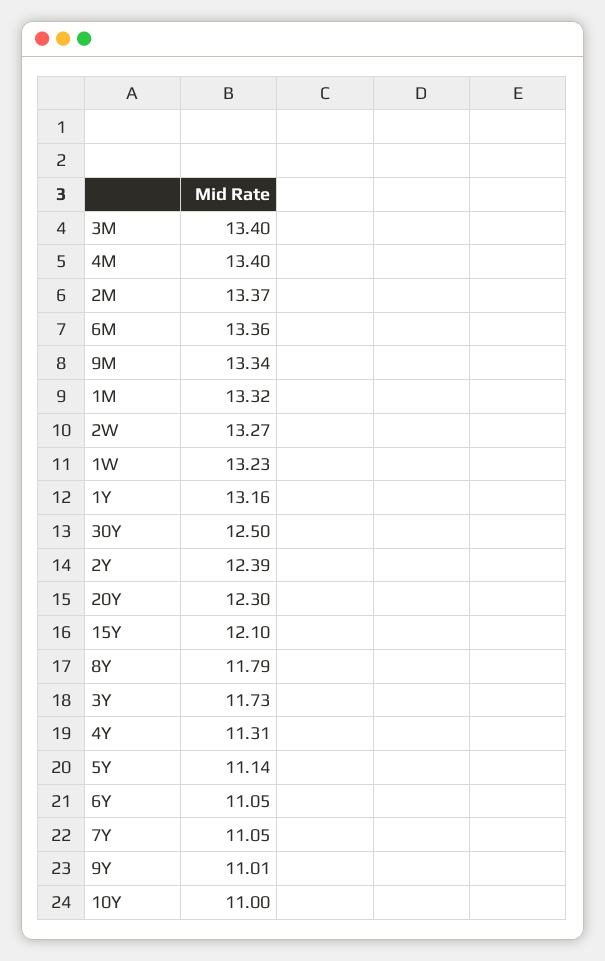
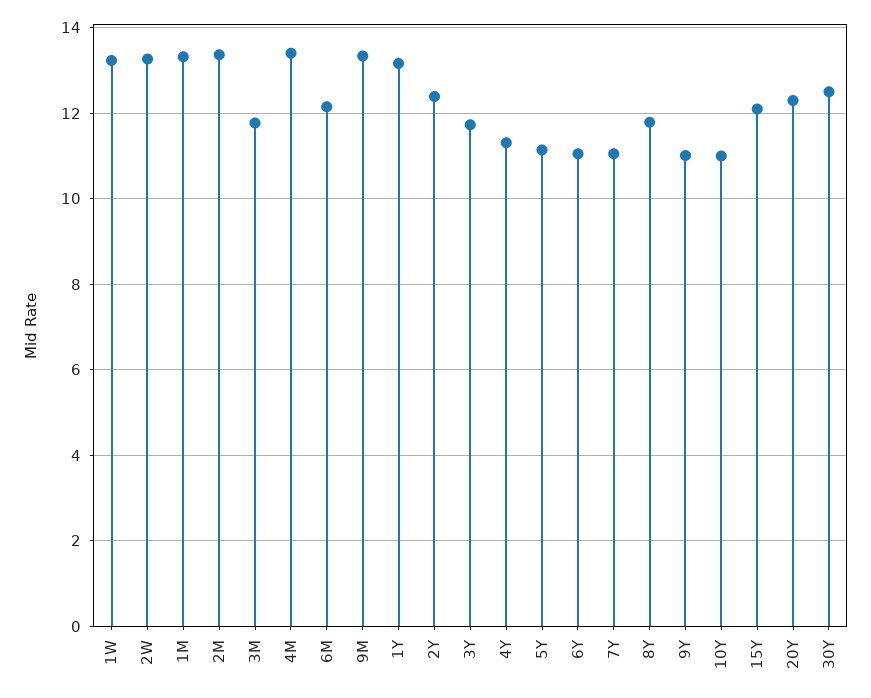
3M: 13.4 -> 11.8
6M: 13.36 -> 12.2

